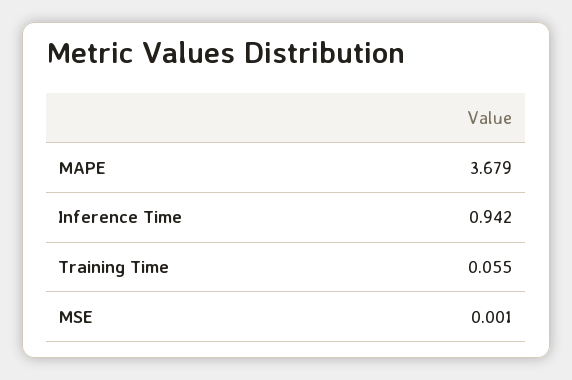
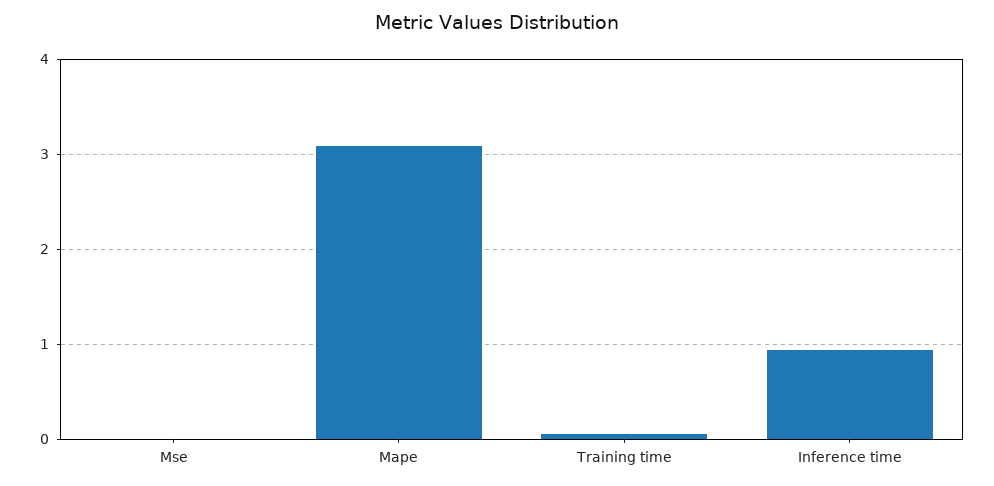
MAPE: 3.679 -> 3.1

